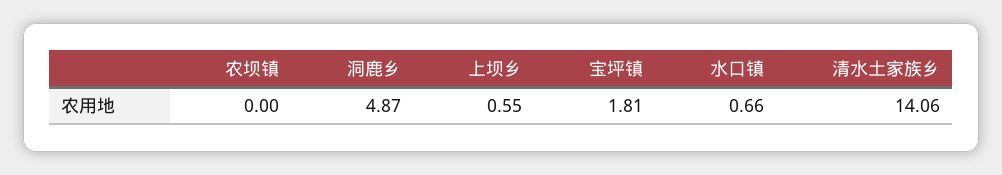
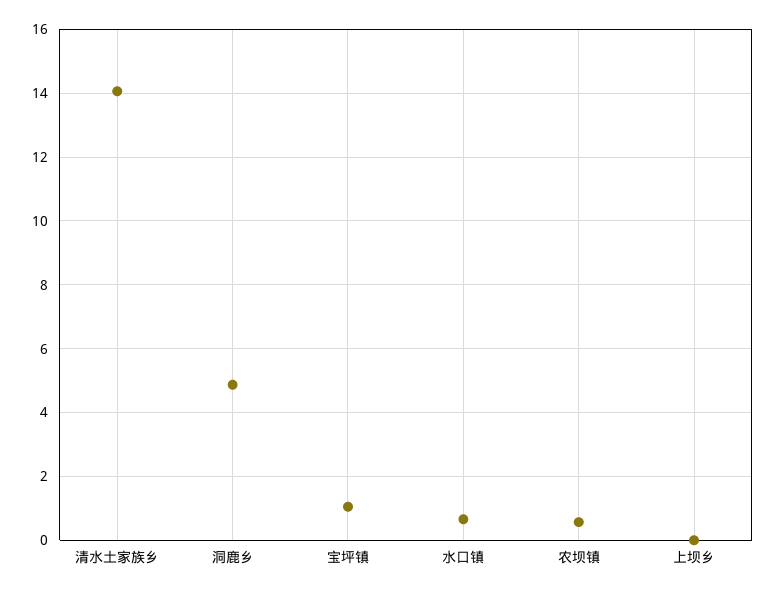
农坝镇: 0 -> 0.6
上坝乡: 0.55 -> 0
宝坪镇: 1.81 -> 1

